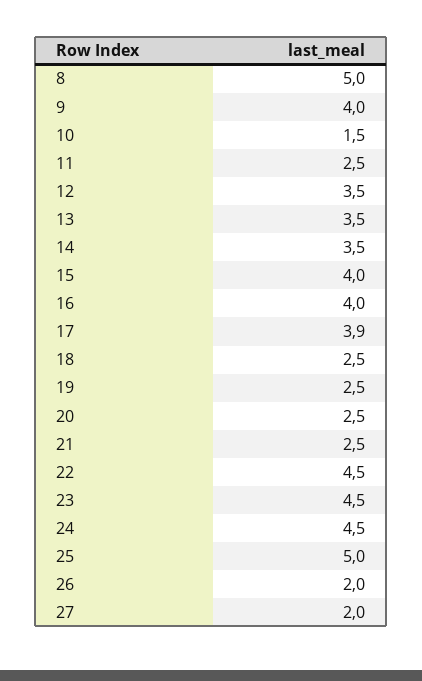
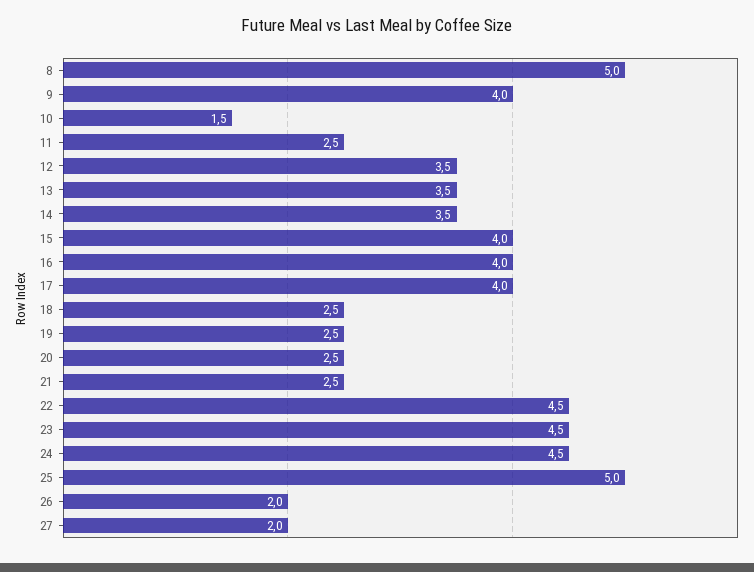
17: 3.9 -> 4

